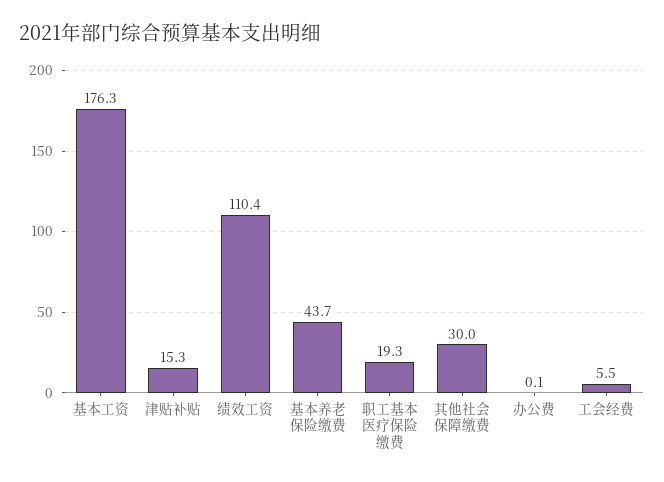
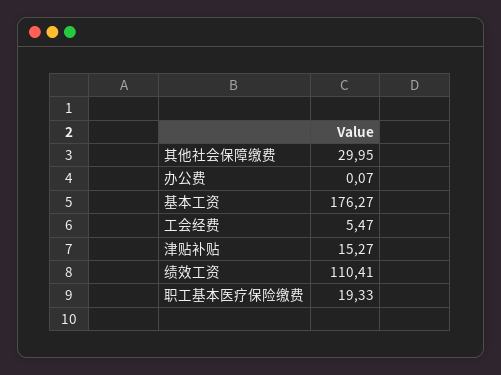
基本养老保险缴费: 43.7 -> none

